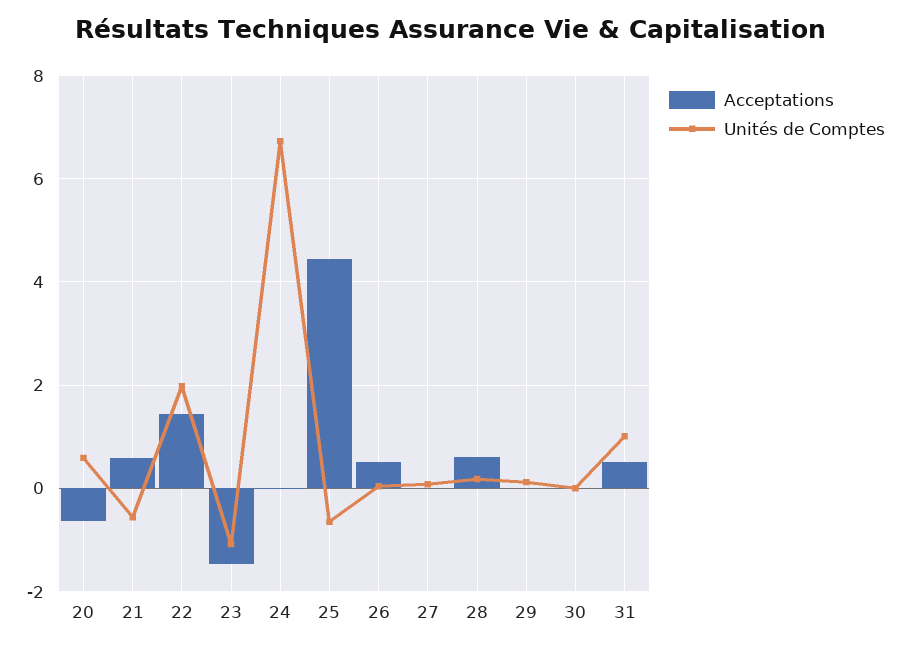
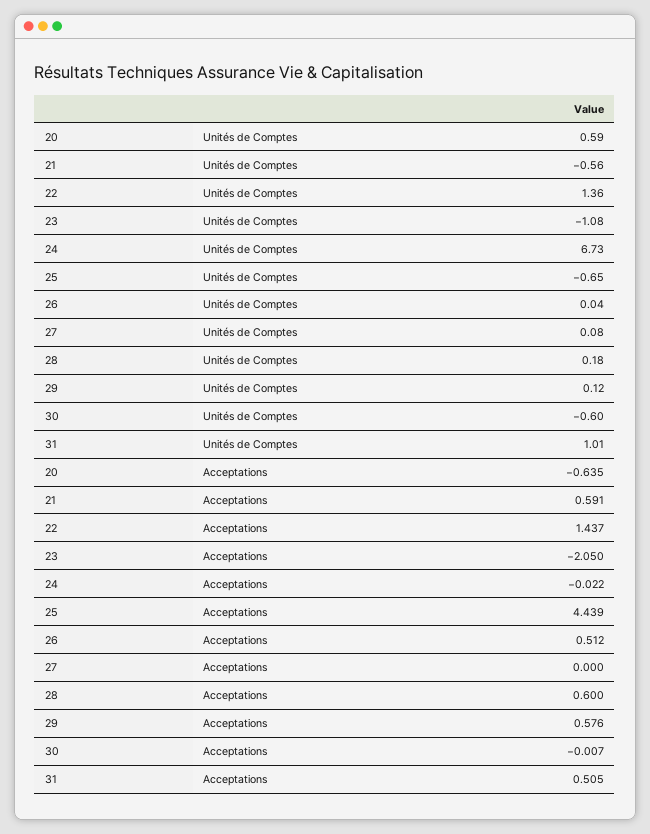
Unités de Comptes, 22: 2 -> 1.36
Acceptations, 23: -1.4 -> -2.05
Acceptations, 29: 0 -> 0.576
Unités de Comptes, 30: 0 -> -0.6

